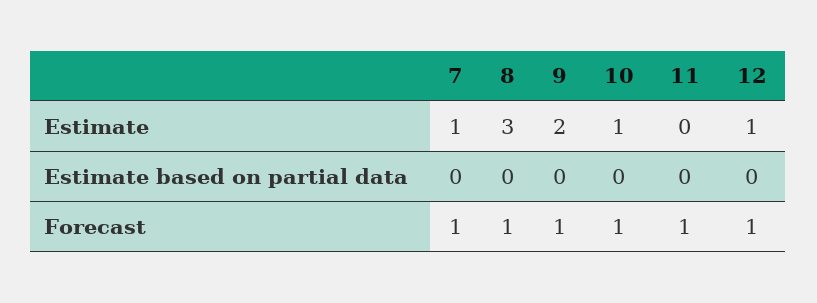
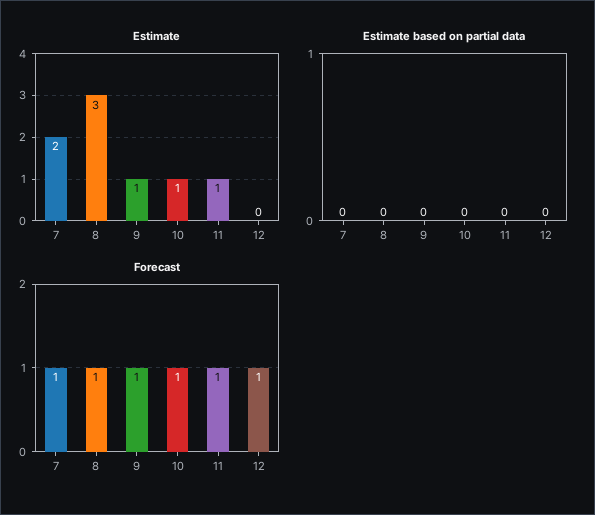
Estimate, 7: 1 -> 2
Estimate, 9: 2 -> 1
Estimate, 11: 0 -> 1
Estimate, 12: 1 -> 0

